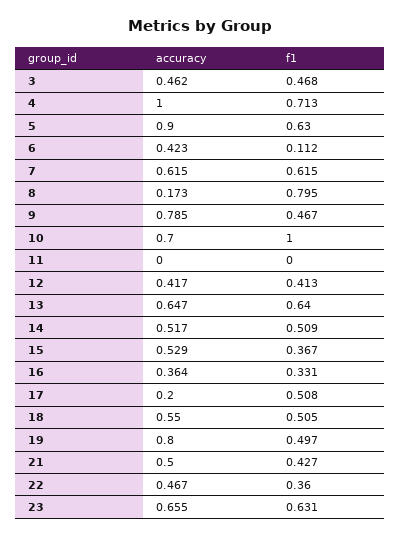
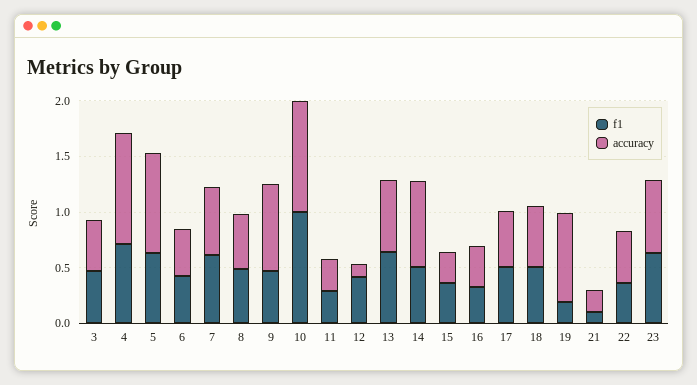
f1, 6: 0.112 -> 0.4
accuracy, 8: 0.173 -> 0.5
f1, 8: 0.795 -> 0.5
accuracy, 10: 0.7 -> 1
accuracy, 11: 0 -> 0.3
f1, 11: 0 -> 0.3
accuracy, 12: 0.417 -> 0.1
accuracy, 14: 0.517 -> 0.8
accuracy, 15: 0.529 -> 0.3
accuracy, 17: 0.2 -> 0.5
f1, 19: 0.497 -> 0.2
accuracy, 21: 0.5 -> 0.2
f1, 21: 0.427 -> 0.1

